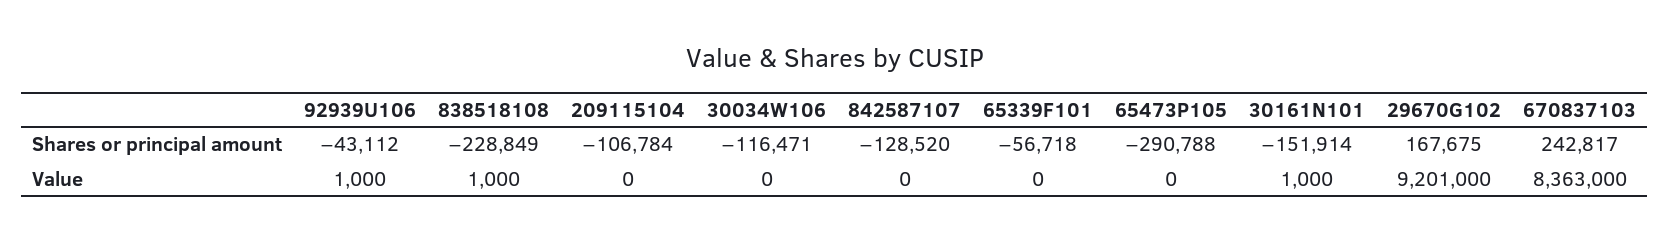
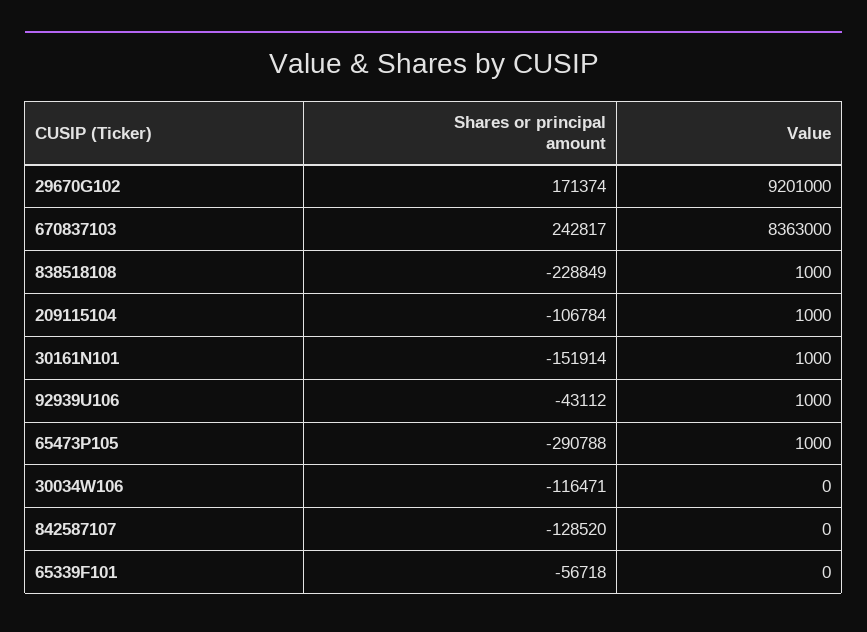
29670G102, Shares or principal amount: 167675 -> 171374
209115104, Value: 0 -> 1000
65473P105, Value: 0 -> 1000

